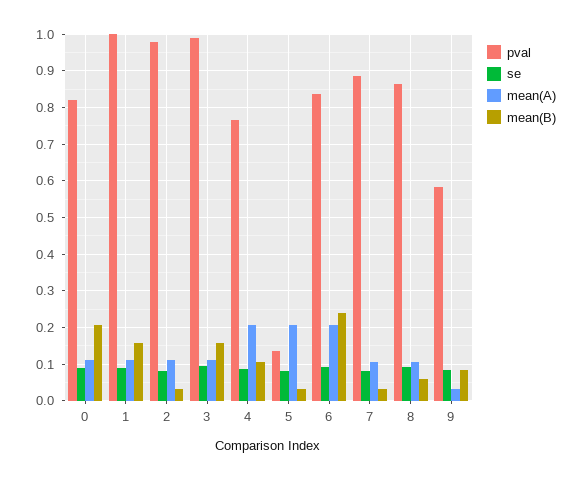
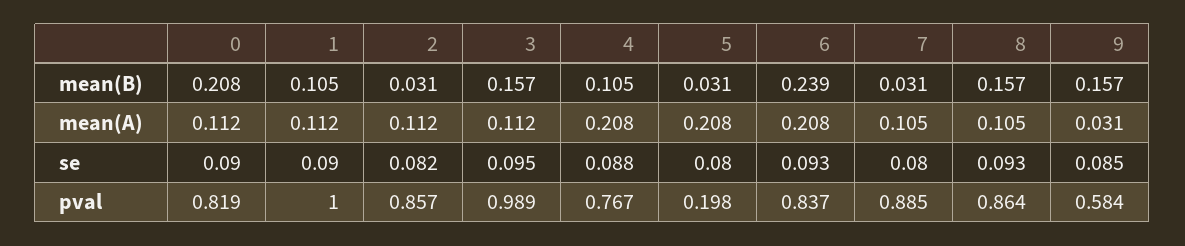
mean(B), 1: 0.16 -> 0.105
pval, 2: 0.98 -> 0.857
pval, 5: 0.14 -> 0.198
mean(B), 8: 0.06 -> 0.157
mean(B), 9: 0.08 -> 0.157

